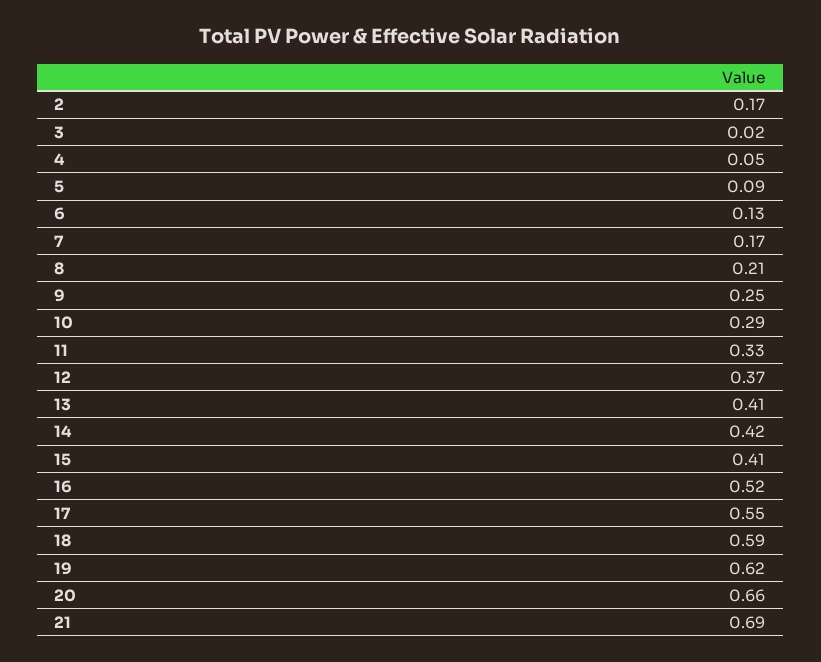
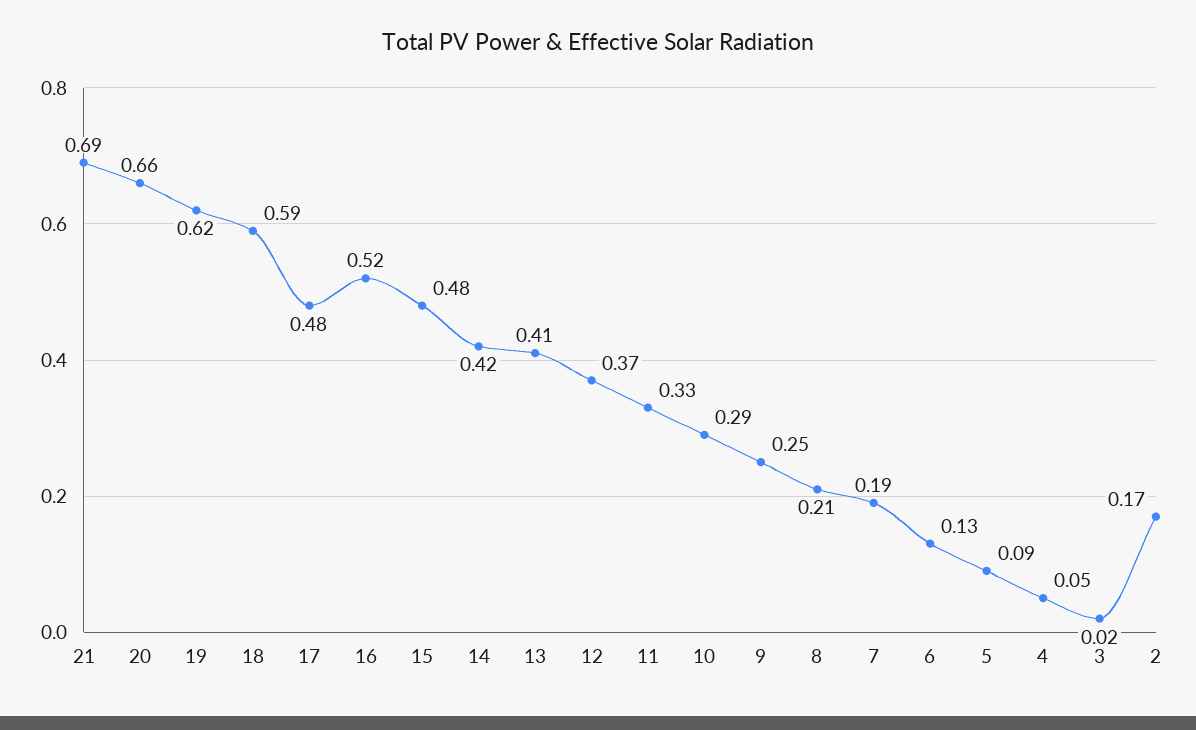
7: 0.17 -> 0.19
15: 0.41 -> 0.48
17: 0.55 -> 0.48

